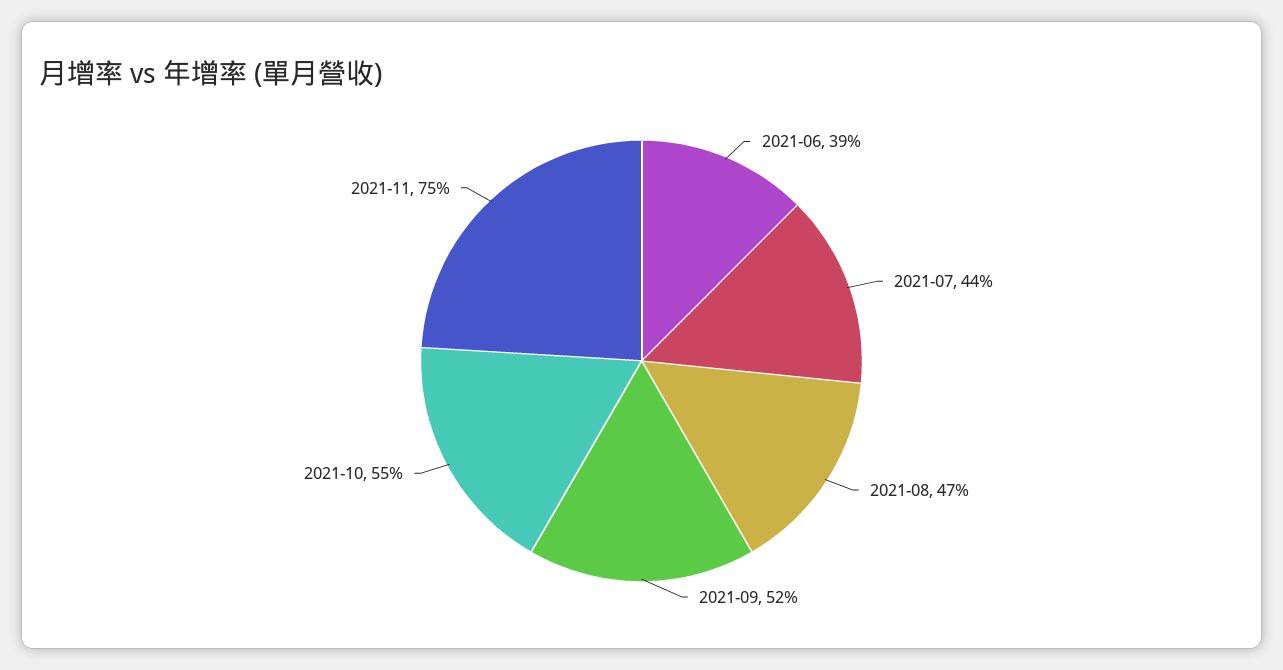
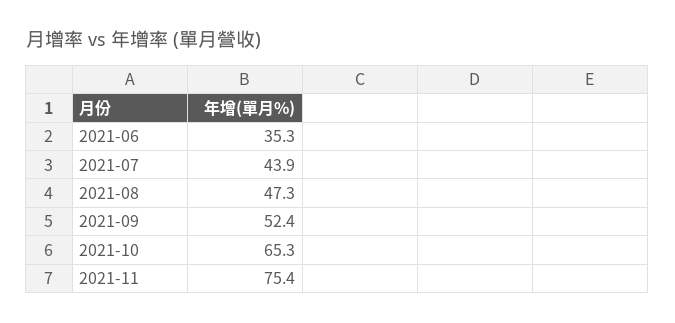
2021-06: 39 -> 35.3
2021-10: 55 -> 65.3

